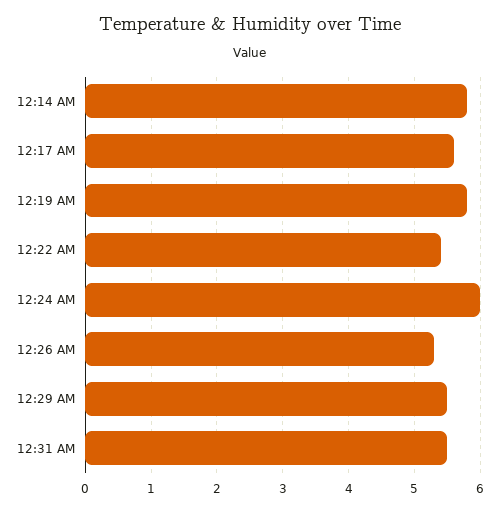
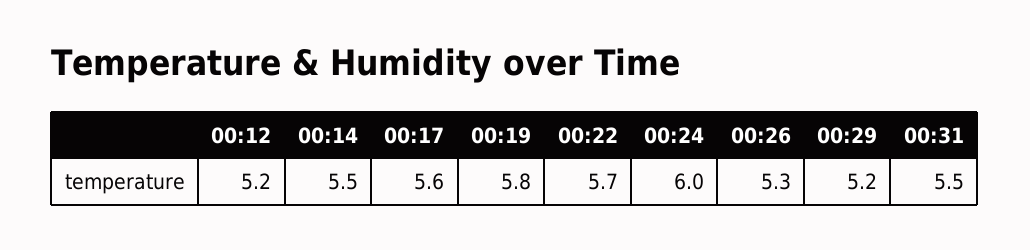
12:14 AM: 5.8 -> 5.5
12:22 AM: 5.4 -> 5.7
12:29 AM: 5.5 -> 5.2
00:12: none -> 5.2

